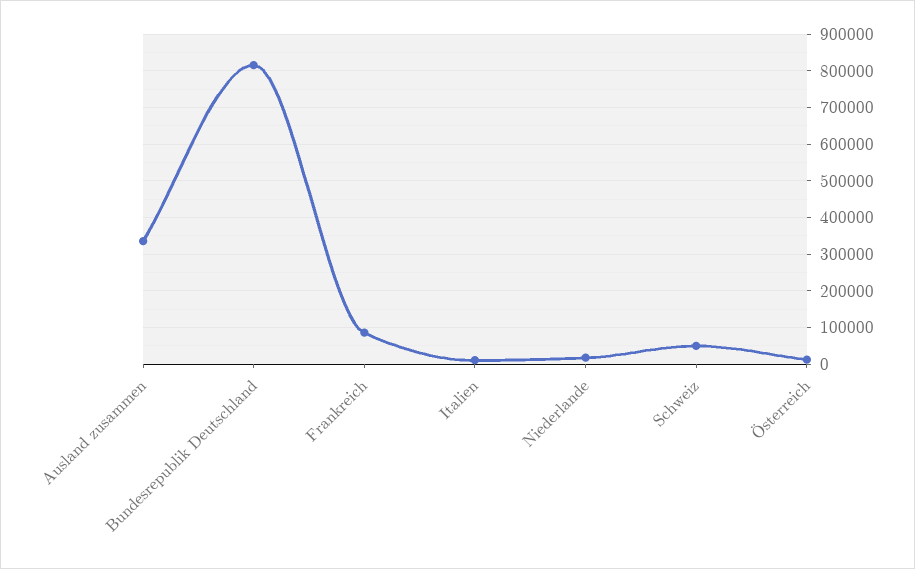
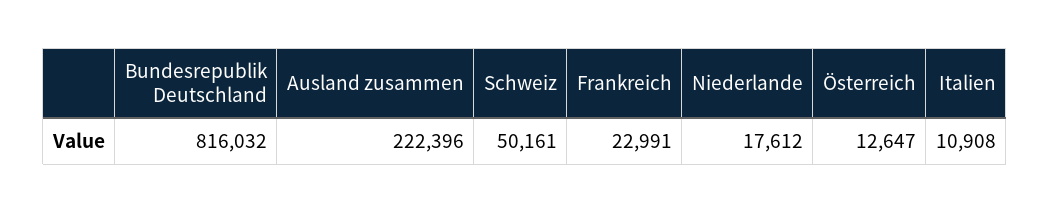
Ausland zusammen: 340000 -> 222396
Frankreich: 80000 -> 22991

